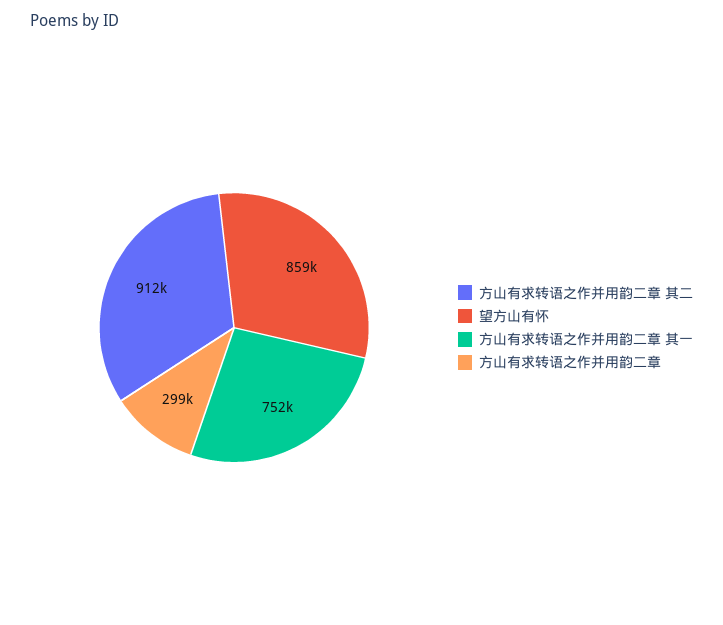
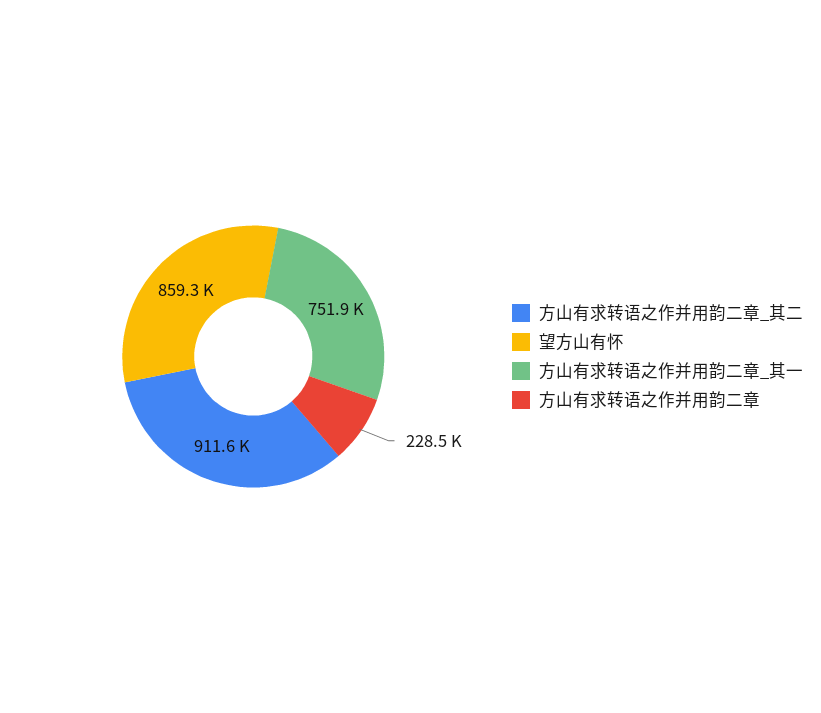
方山有求转语之作并用韵二章: 299000 -> 228500

